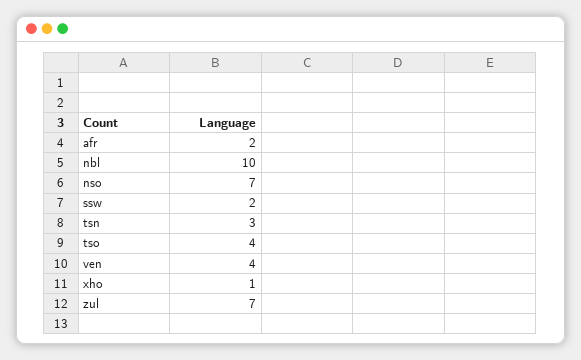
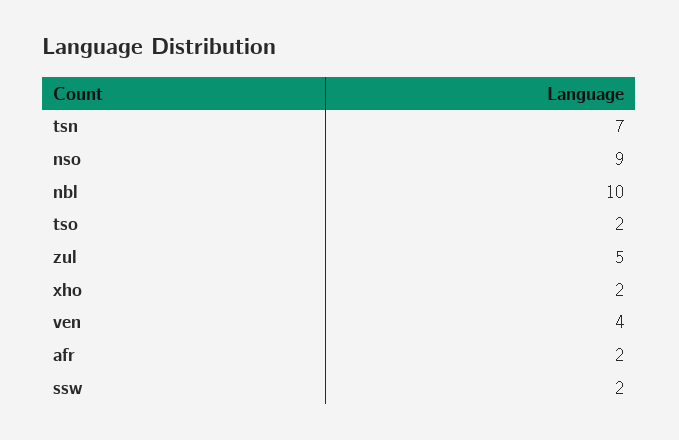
nso: 7 -> 9
tsn: 3 -> 7
tso: 4 -> 2
xho: 1 -> 2
zul: 7 -> 5

